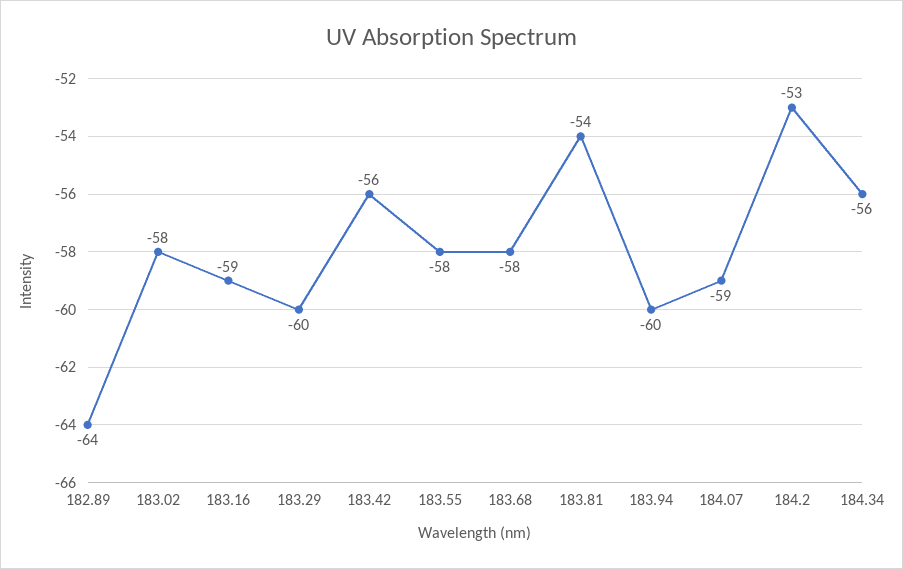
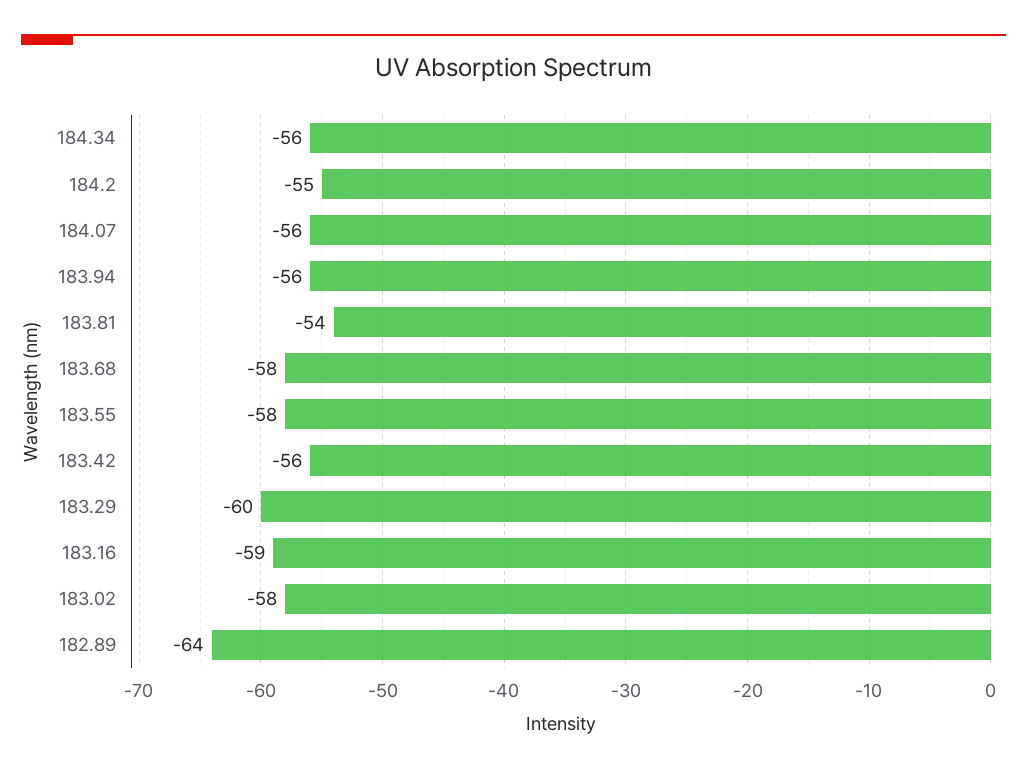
183.94: -60 -> -56
184.07: -59 -> -56
184.2: -53 -> -55

